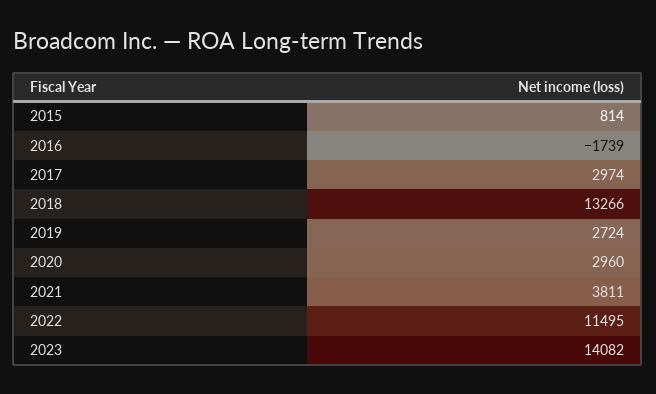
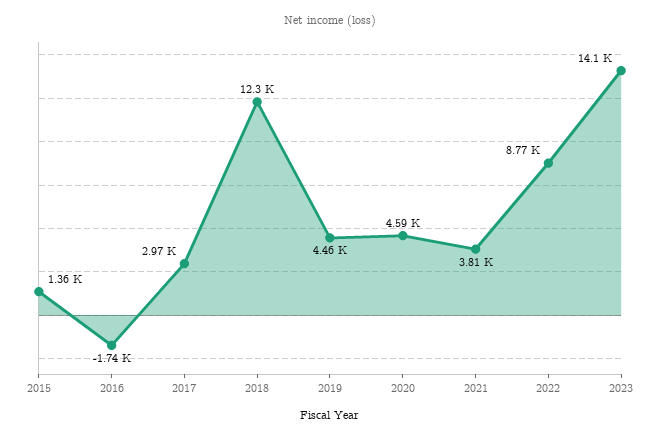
2015: 814 -> 1360
2018: 13266 -> 12300
2019: 2724 -> 4460
2020: 2960 -> 4590
2022: 11495 -> 8770

